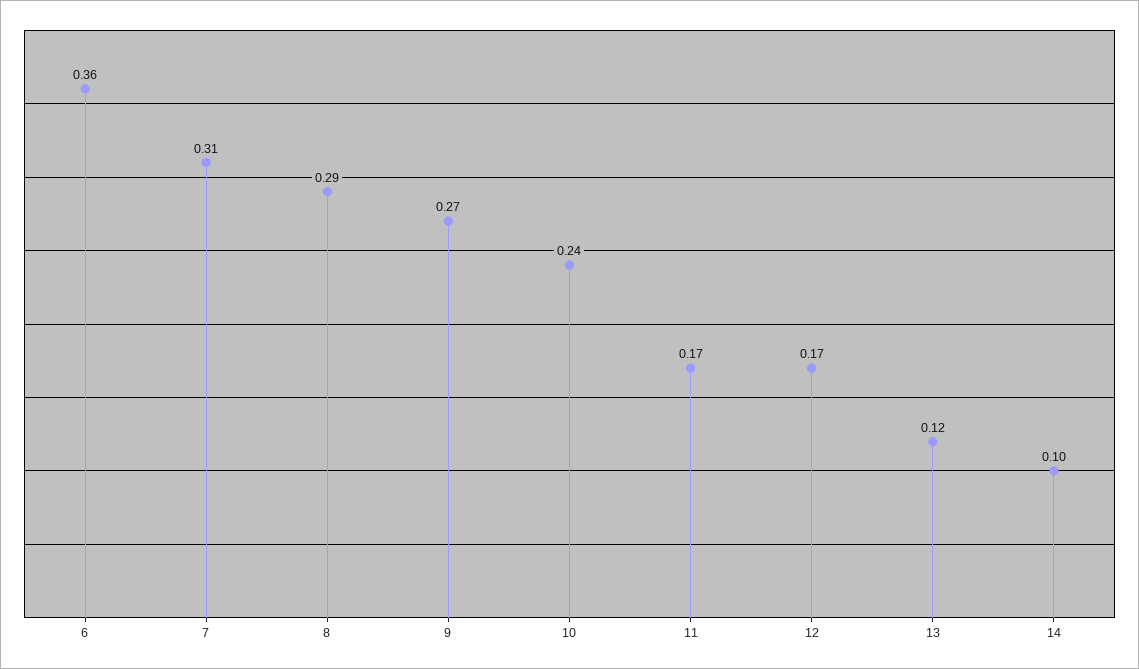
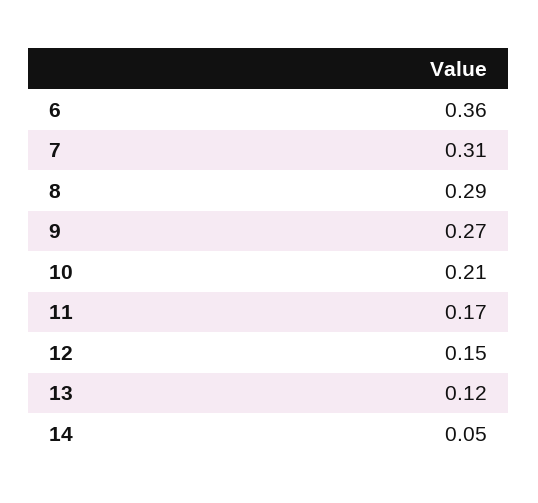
10: 0.24 -> 0.21
12: 0.17 -> 0.15
14: 0.1 -> 0.05

